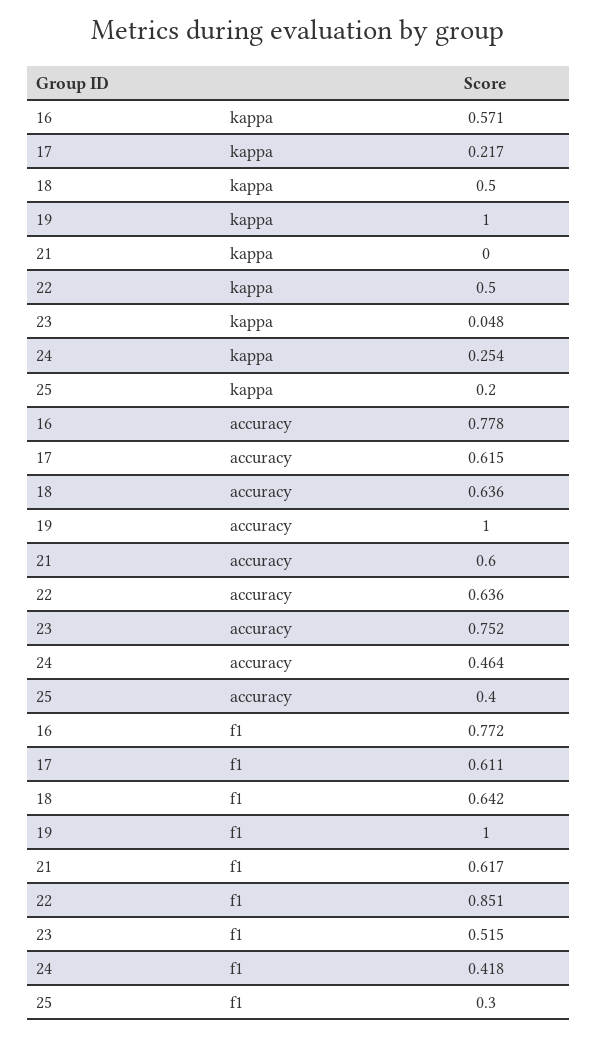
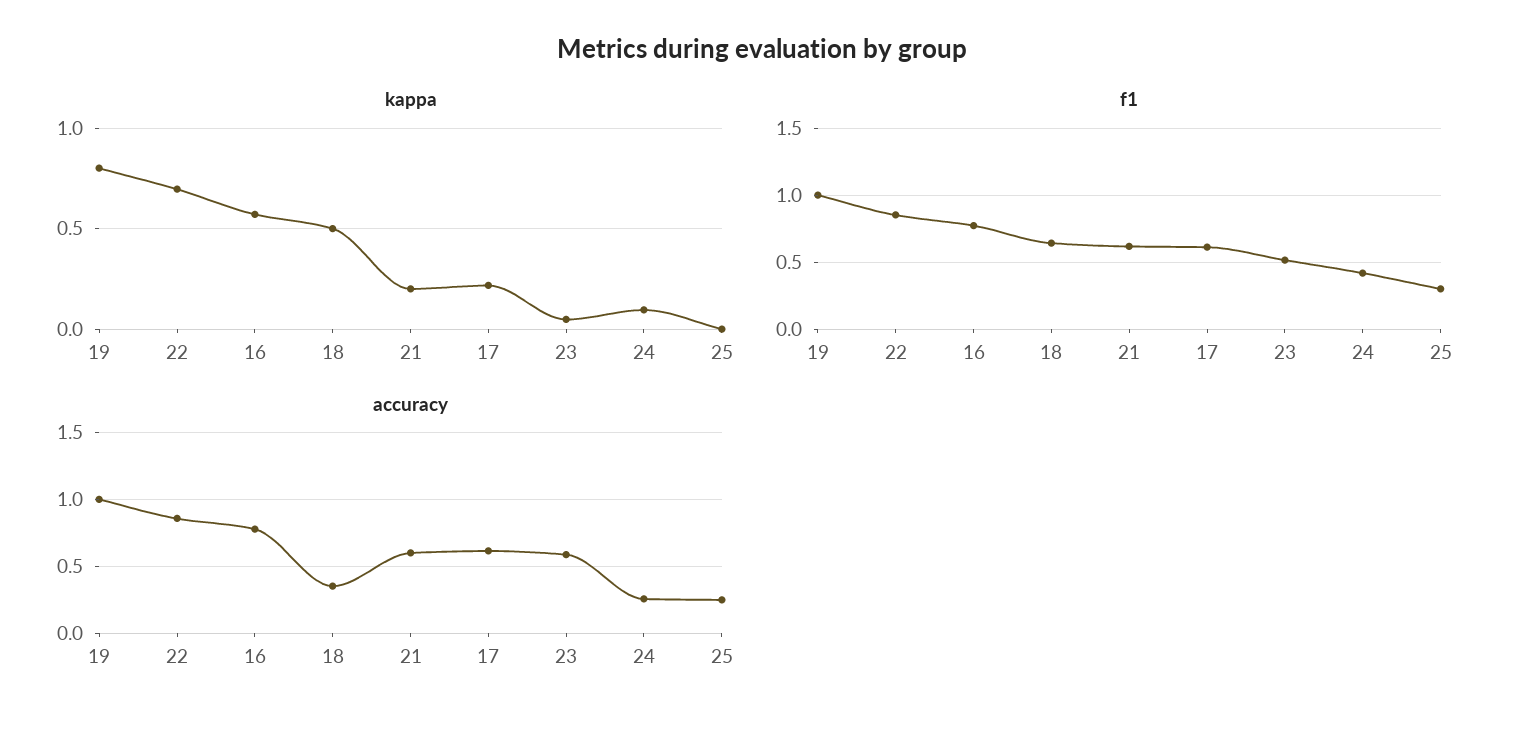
kappa, 19: 1 -> 0.8
kappa, 21: 0 -> 0.2
kappa, 22: 0.5 -> 0.7
kappa, 24: 0.254 -> 0.1
kappa, 25: 0.2 -> 0
accuracy, 18: 0.636 -> 0.35
accuracy, 22: 0.636 -> 0.85
accuracy, 23: 0.752 -> 0.6
accuracy, 24: 0.464 -> 0.25
accuracy, 25: 0.4 -> 0.25

